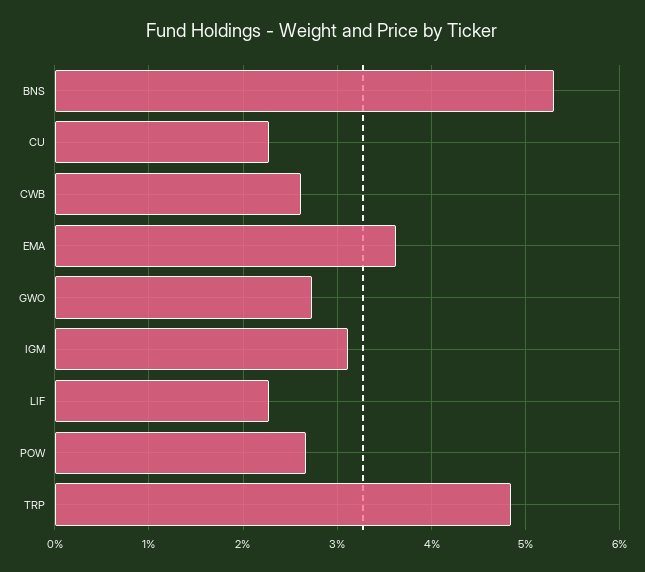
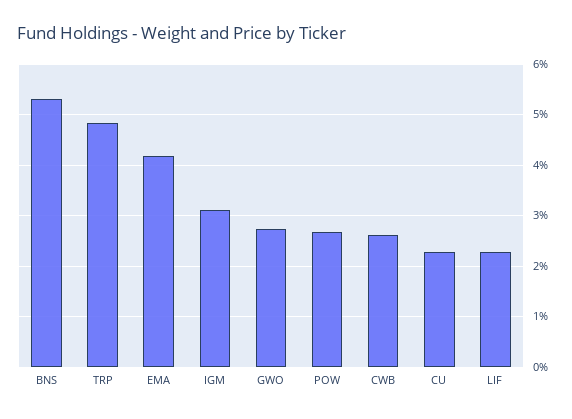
EMA: 3.6 -> 4.2

